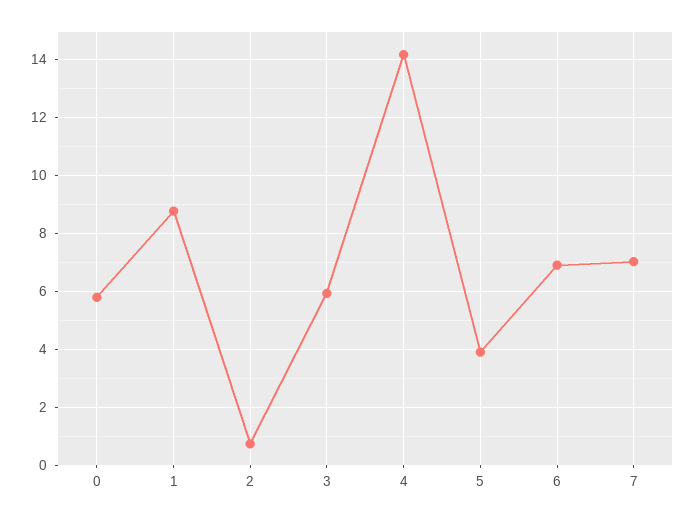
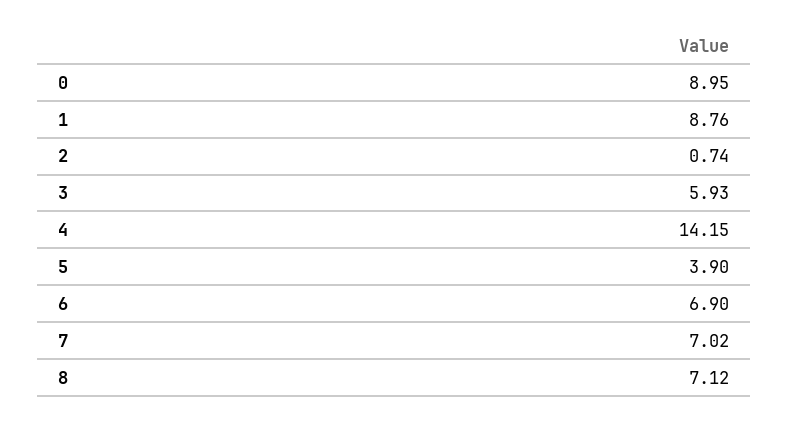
0: 5.75 -> 8.95
8: none -> 7.12

